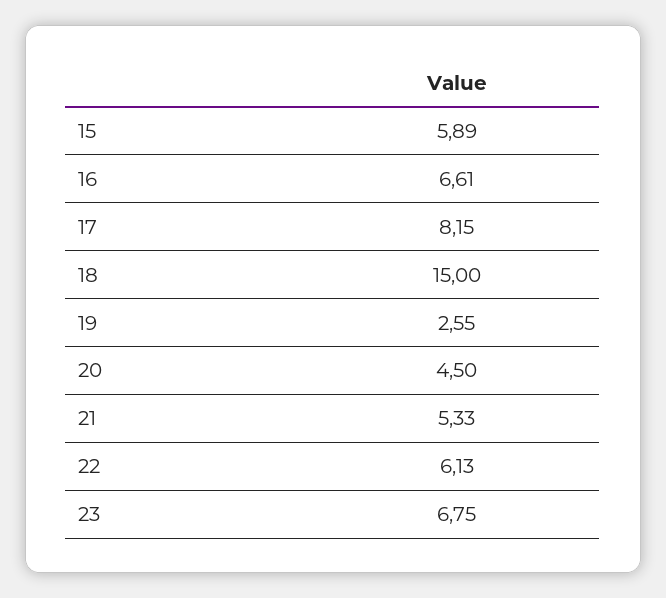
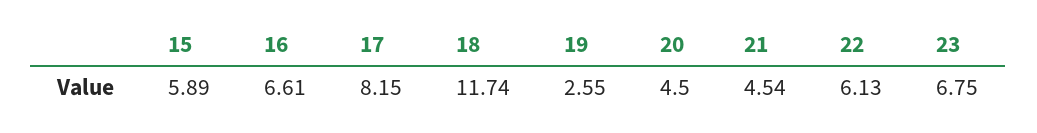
18: 15 -> 11.74
21: 5.33 -> 4.54

